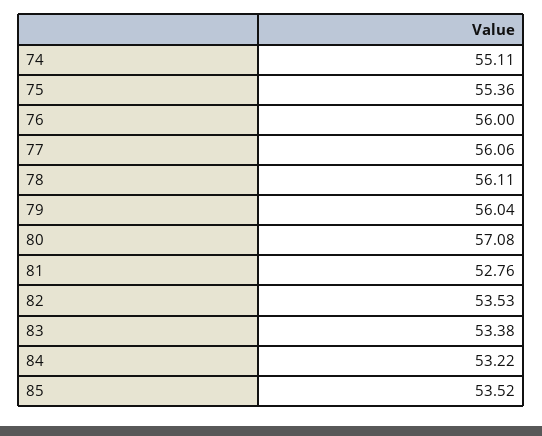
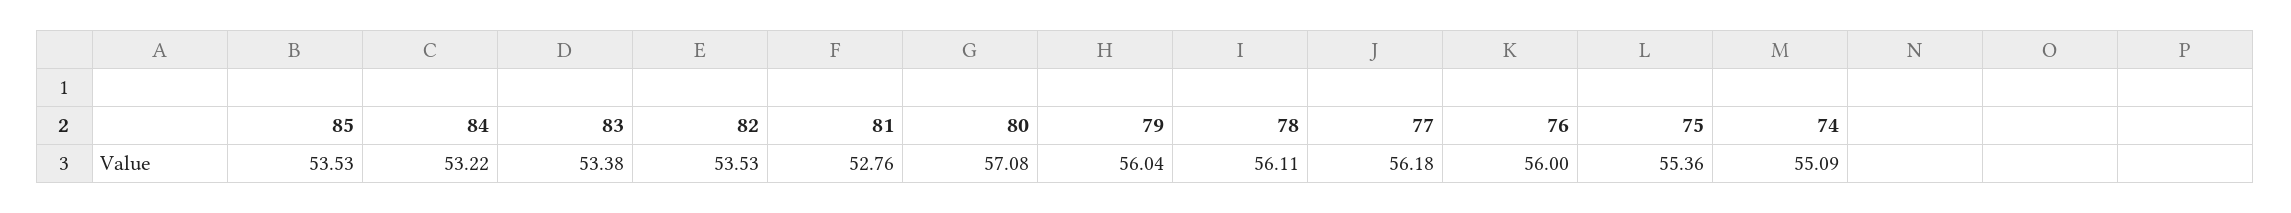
74: 55.11 -> 55.09
77: 56.06 -> 56.18
85: 53.52 -> 53.53

